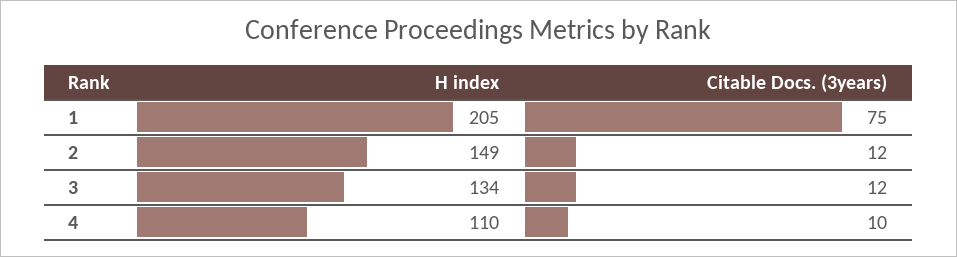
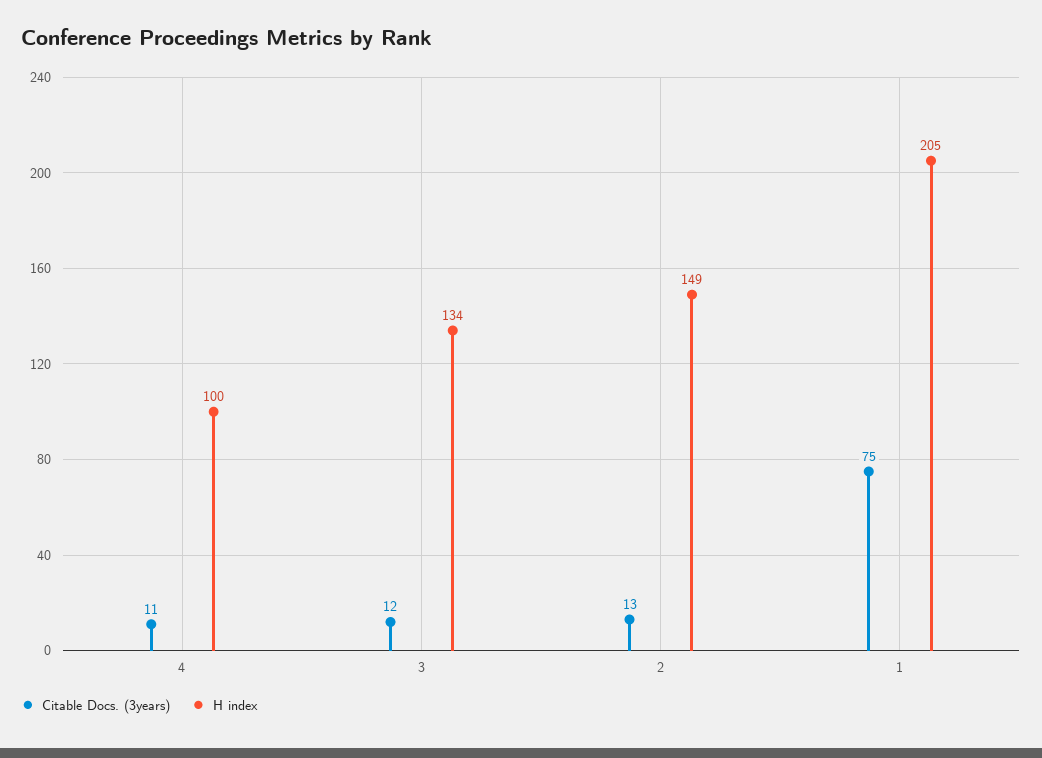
Citable Docs. (3years), 2: 12 -> 13
H index, 4: 110 -> 100
Citable Docs. (3years), 4: 10 -> 11

